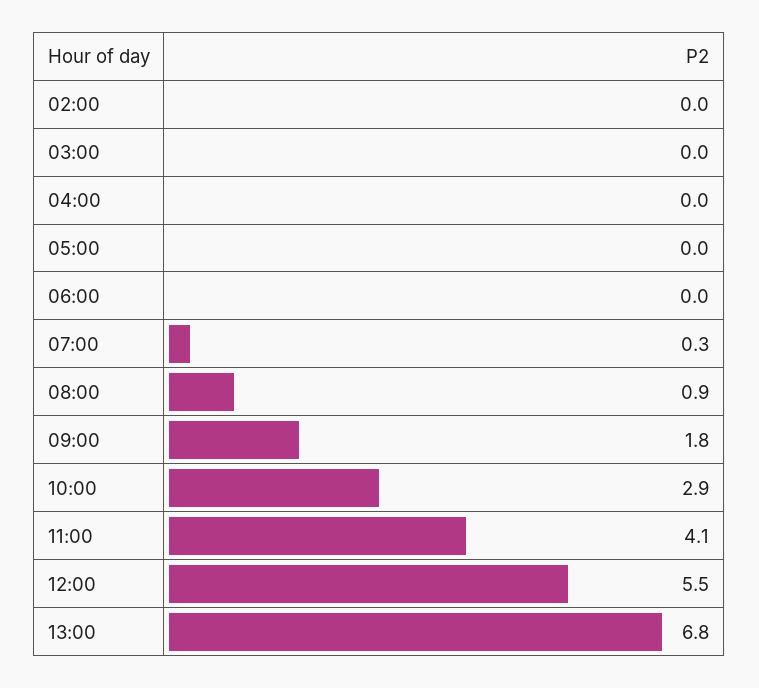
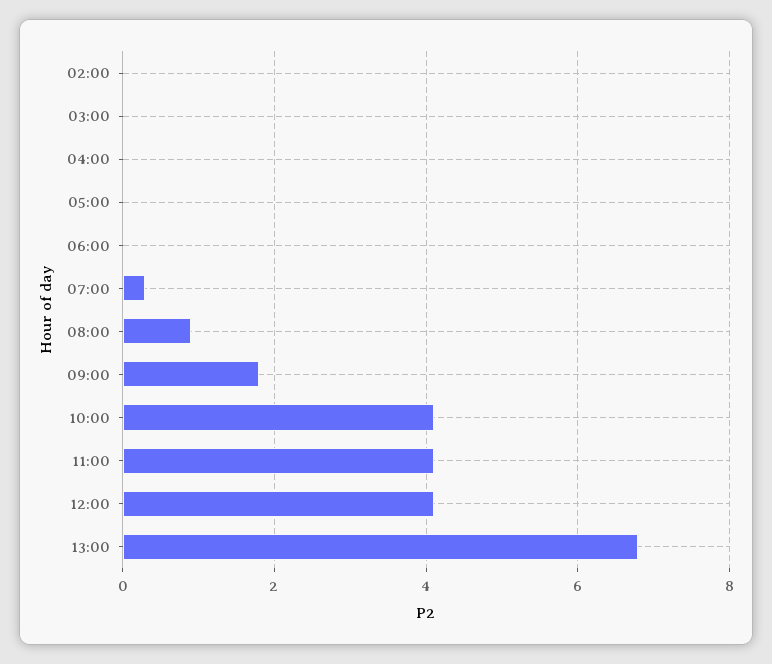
10:00: 2.9 -> 4
12:00: 5.5 -> 4

